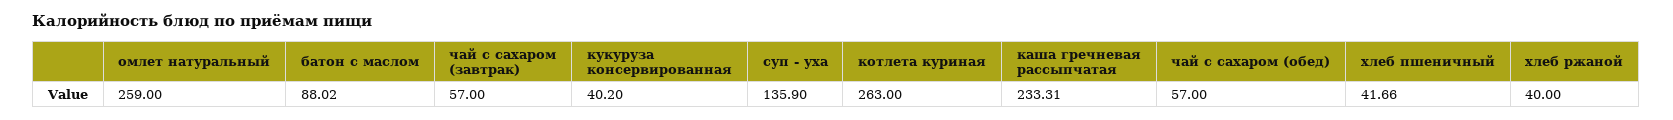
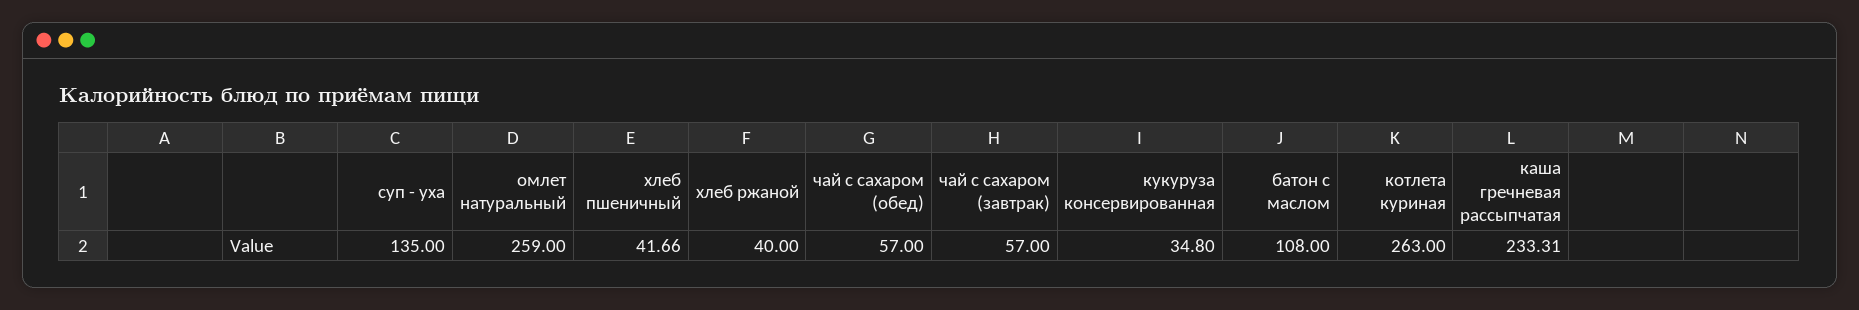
батон с маслом: 88.02 -> 108
кукуруза консервированная: 40.2 -> 34.8
суп - уха: 135.9 -> 135

